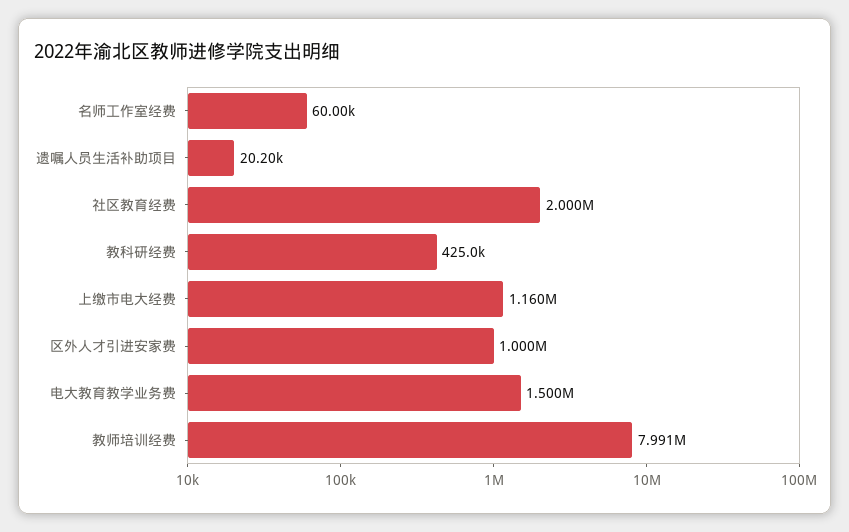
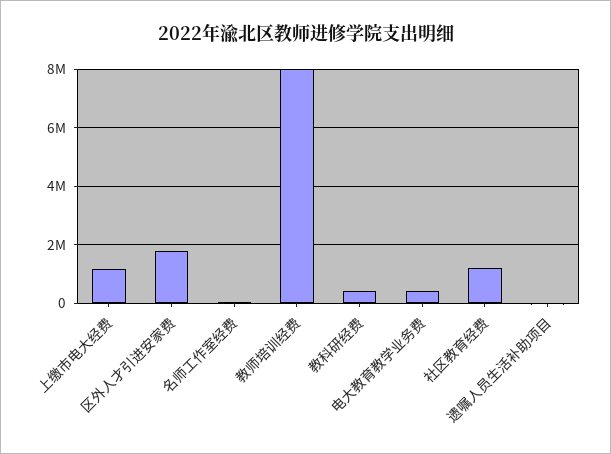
社区教育经费: 2000000 -> 1250000
区外人才引进安家费: 1000000 -> 1750000
电大教育教学业务费: 1500000 -> 500000

